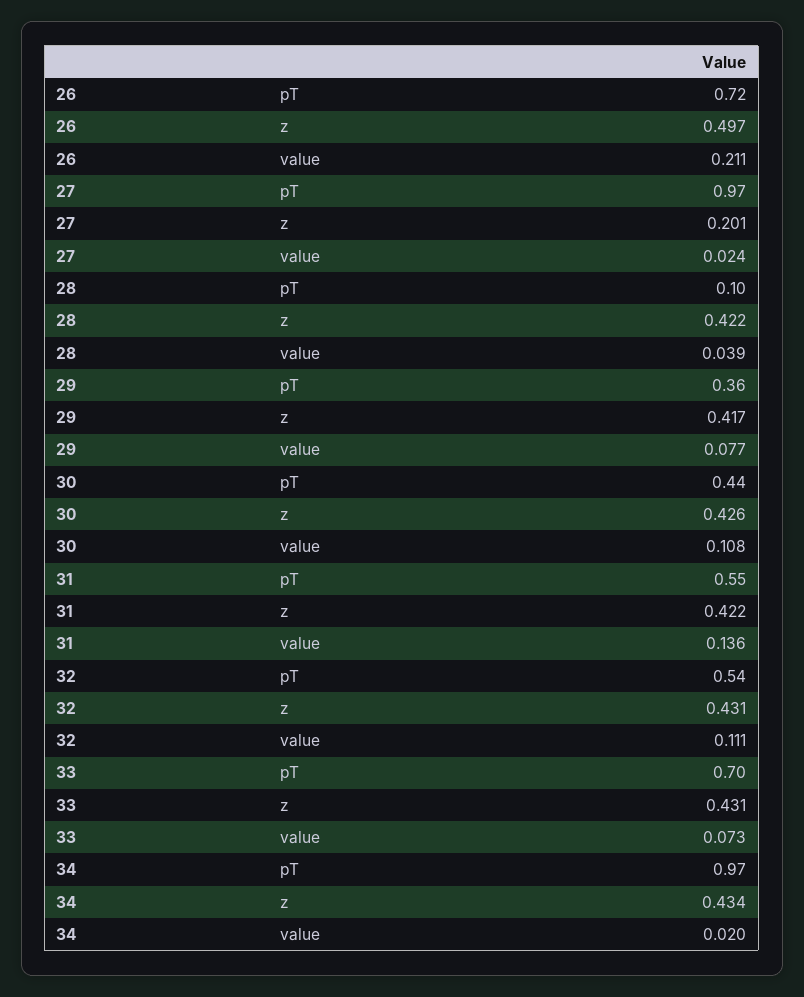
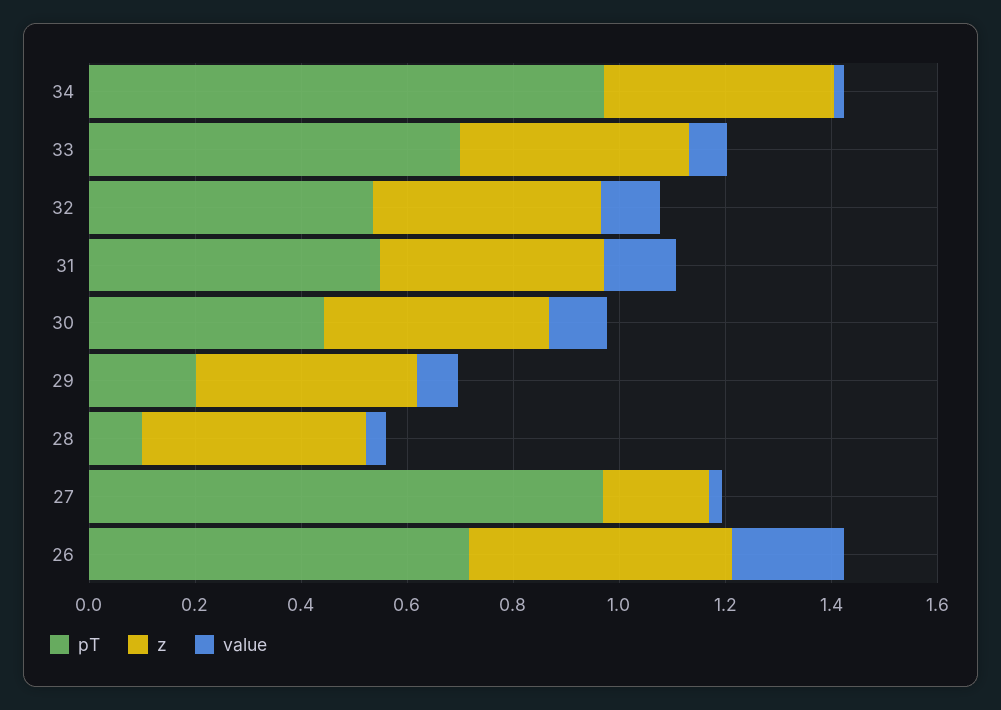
pT, 29: 0.36 -> 0.2

